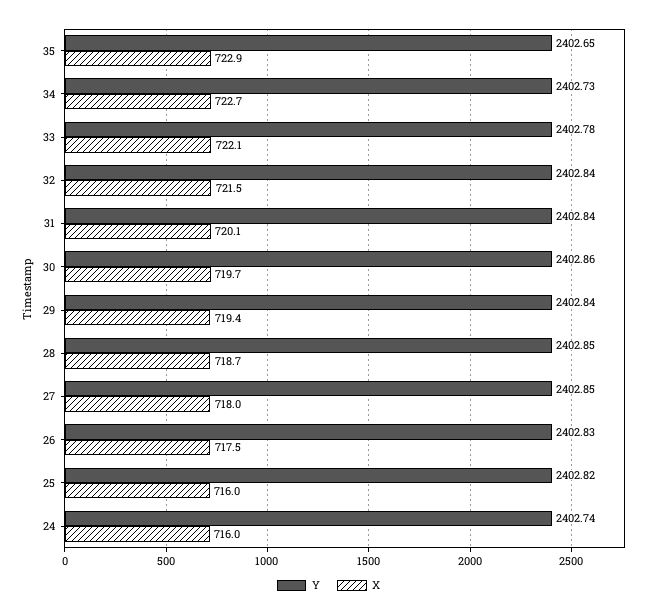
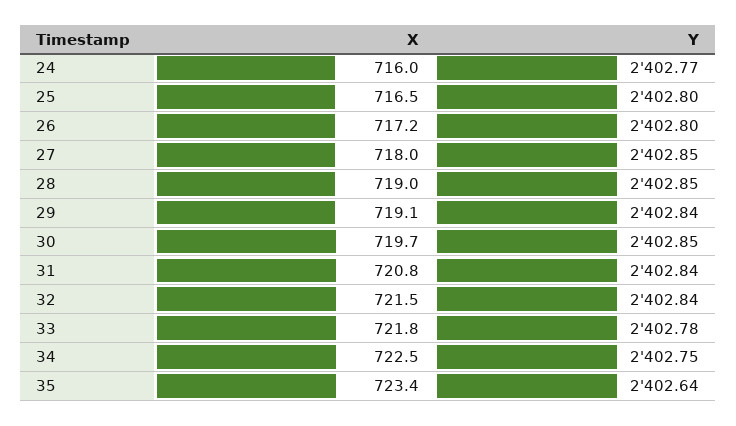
Y, 35: 2402.65 -> 2402.64
X, 35: 722.9 -> 723.4
Y, 34: 2402.73 -> 2402.75
X, 34: 722.7 -> 722.5
X, 33: 722.1 -> 721.8
X, 31: 720.1 -> 720.8
Y, 30: 2402.86 -> 2402.85
X, 29: 719.4 -> 719.1
X, 28: 718.7 -> 719
Y, 26: 2402.83 -> 2402.8
X, 26: 717.5 -> 717.2
Y, 25: 2402.82 -> 2402.8
X, 25: 716 -> 716.5
Y, 24: 2402.74 -> 2402.77

